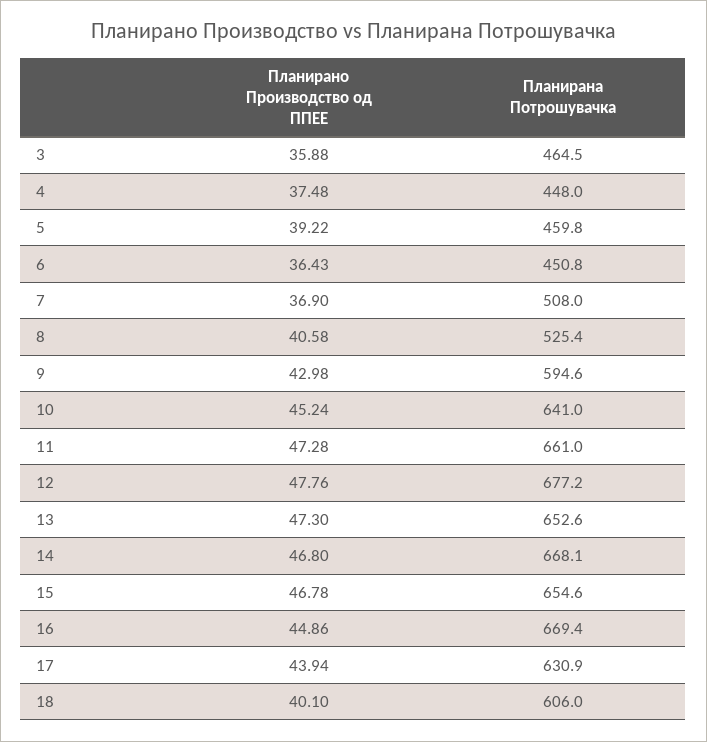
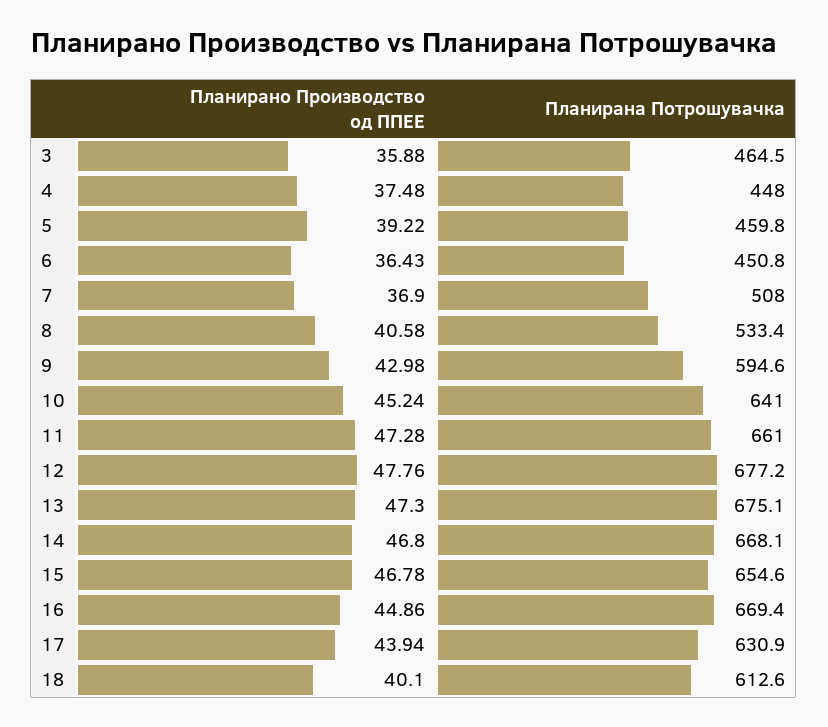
Планирана Потрошувачка, 8: 525.4 -> 533.4
Планирана Потрошувачка, 13: 652.6 -> 675.1
Планирана Потрошувачка, 18: 606 -> 612.6

